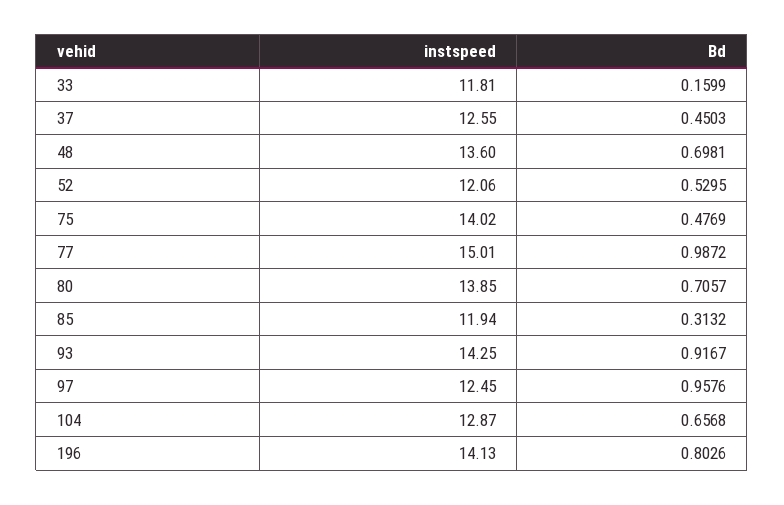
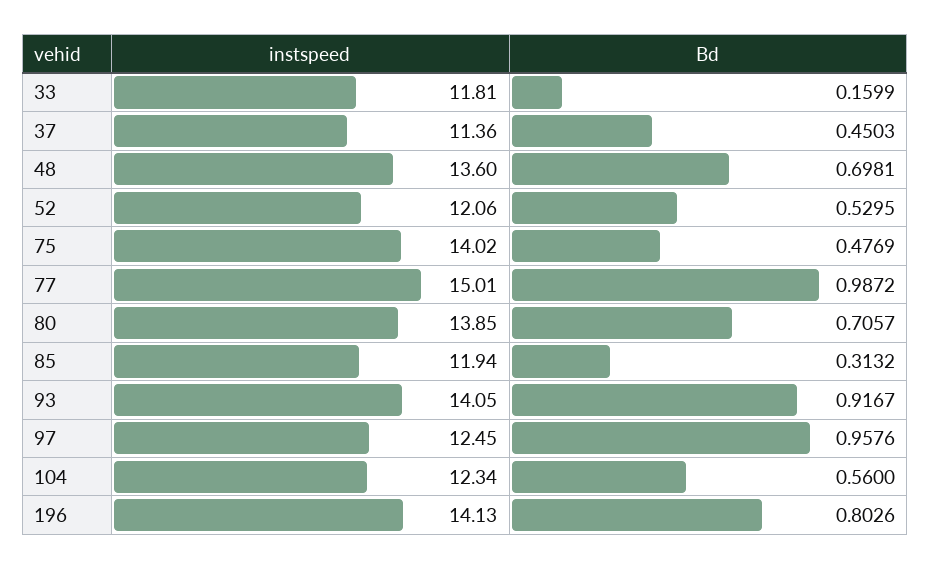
instspeed, 37: 12.55 -> 11.36
instspeed, 93: 14.25 -> 14.05
instspeed, 104: 12.87 -> 12.34
Bd, 104: 0.6568 -> 0.56

